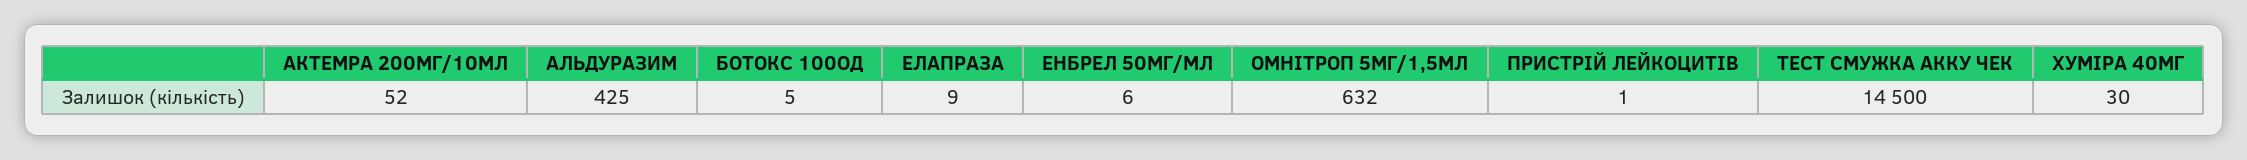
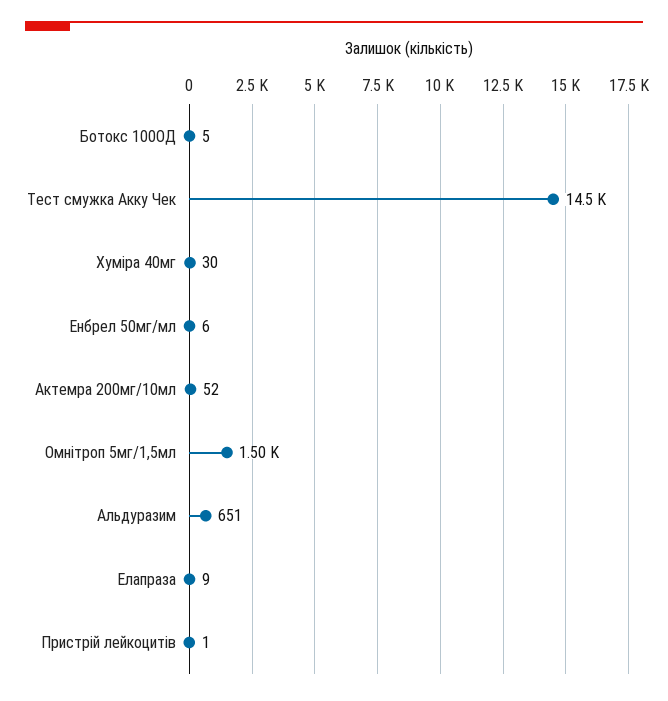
АЛЬДУРАЗИМ: 425 -> 651
ОМНІТРОП 5МГ/1,5МЛ: 632 -> 1500

